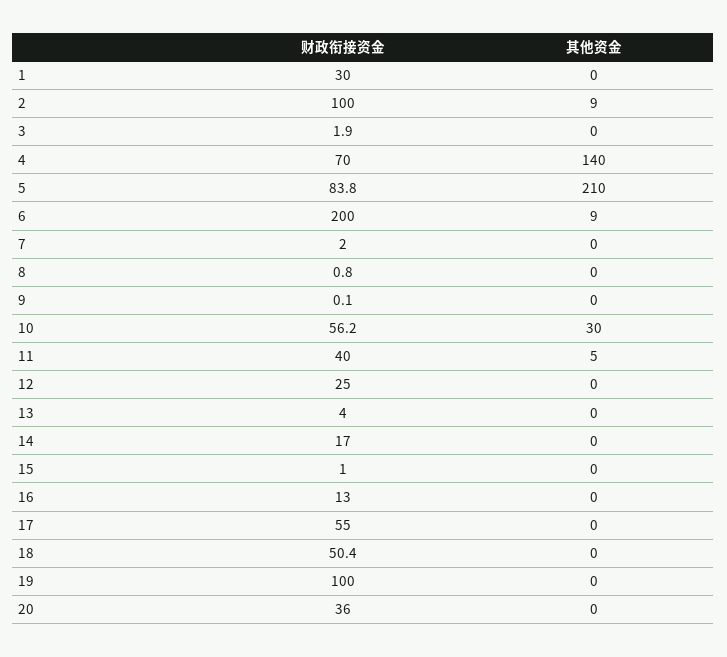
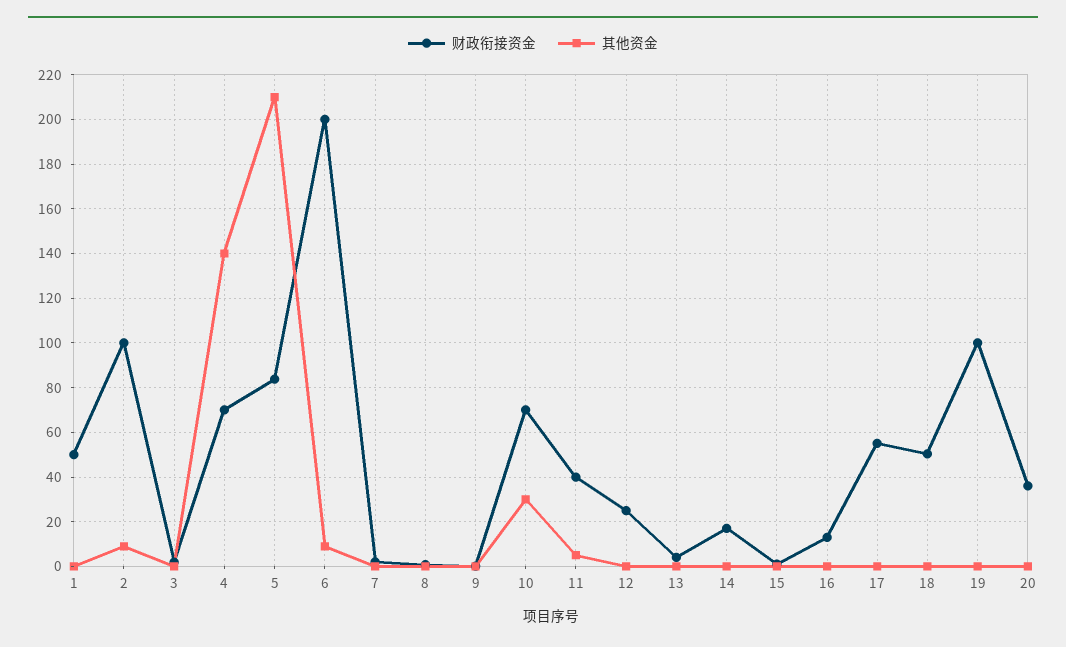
财政衔接资金, 1: 30 -> 50
财政衔接资金, 10: 56.2 -> 70

